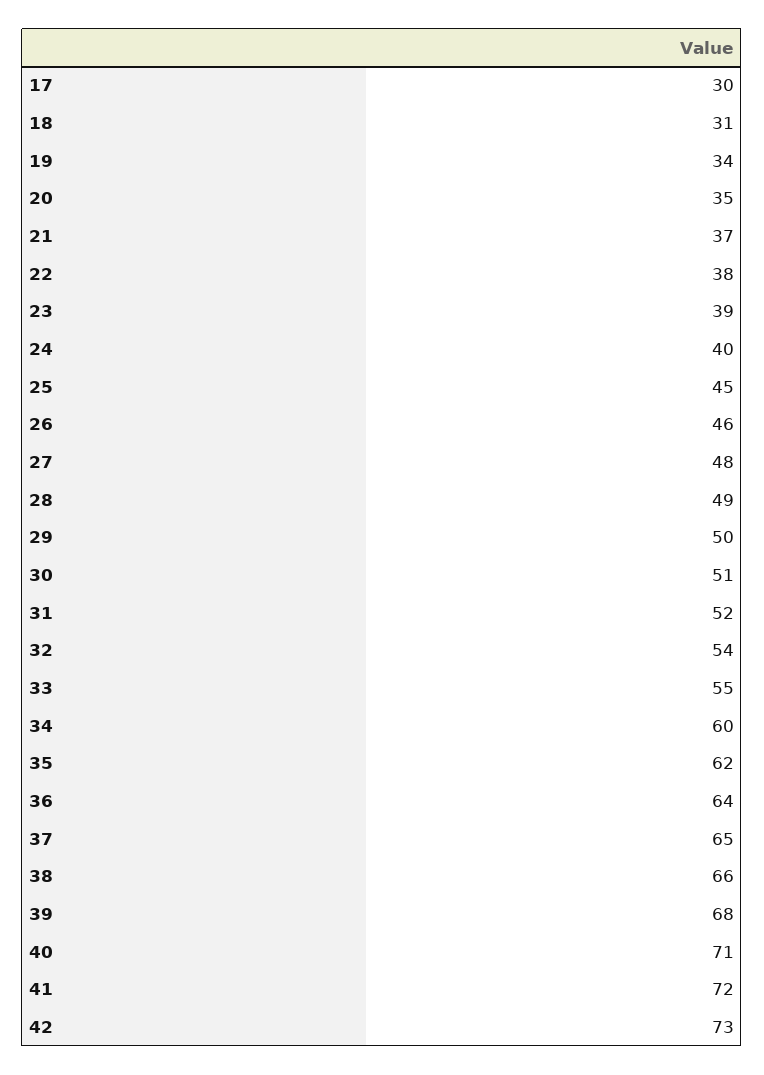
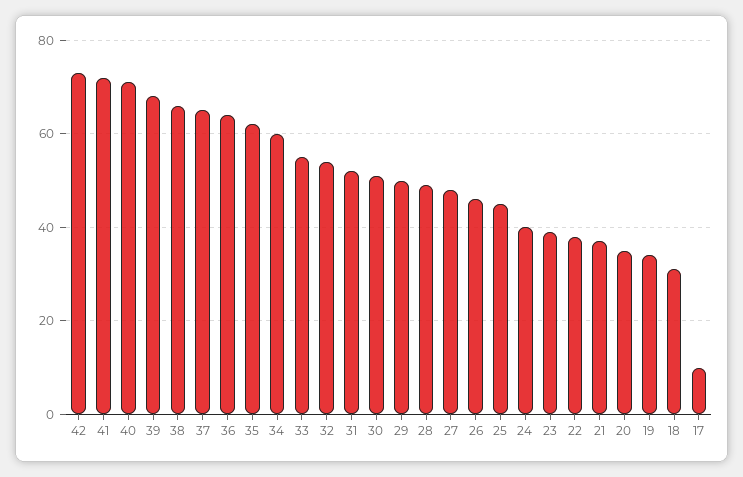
17: 30 -> 10

